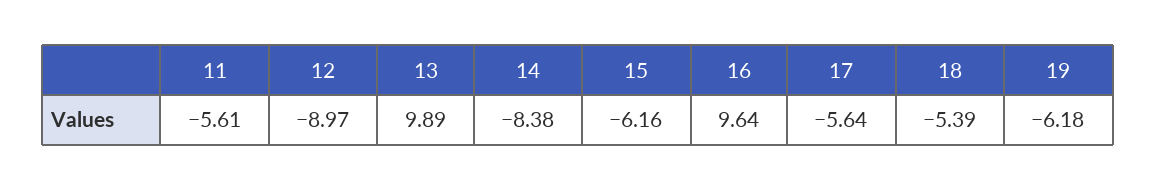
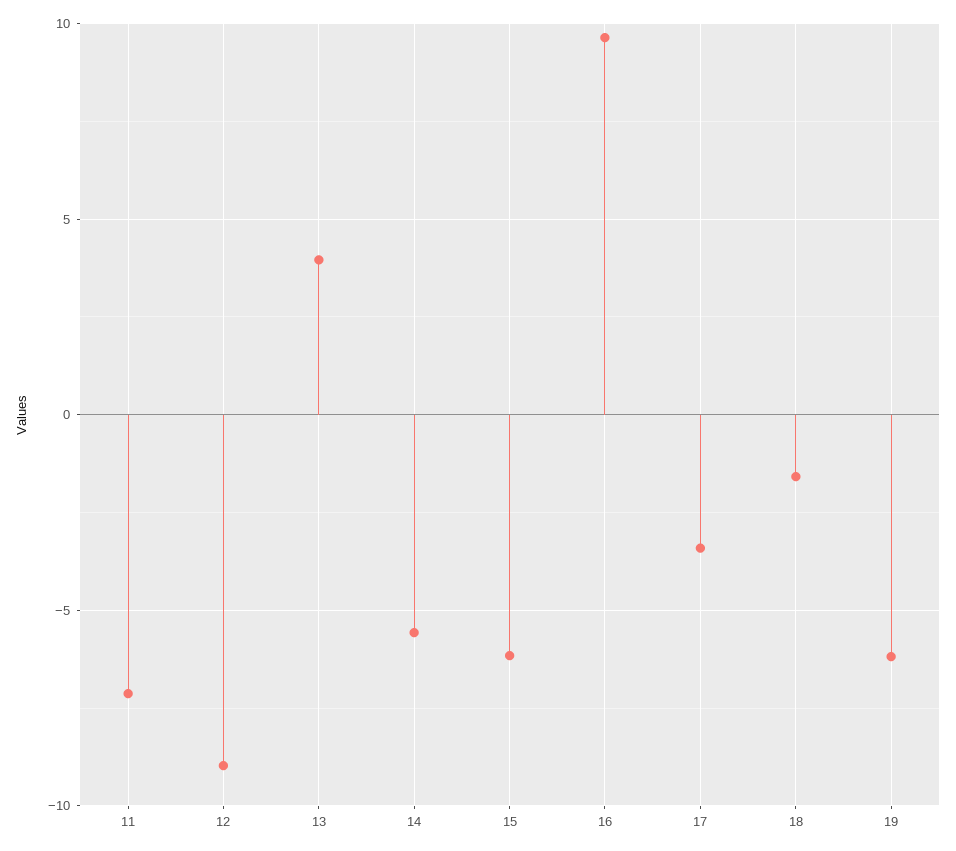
11: -5.61 -> -7
13: 9.89 -> 4
14: -8.38 -> -5.5
17: -5.64 -> -3.5
18: -5.39 -> -1.5

